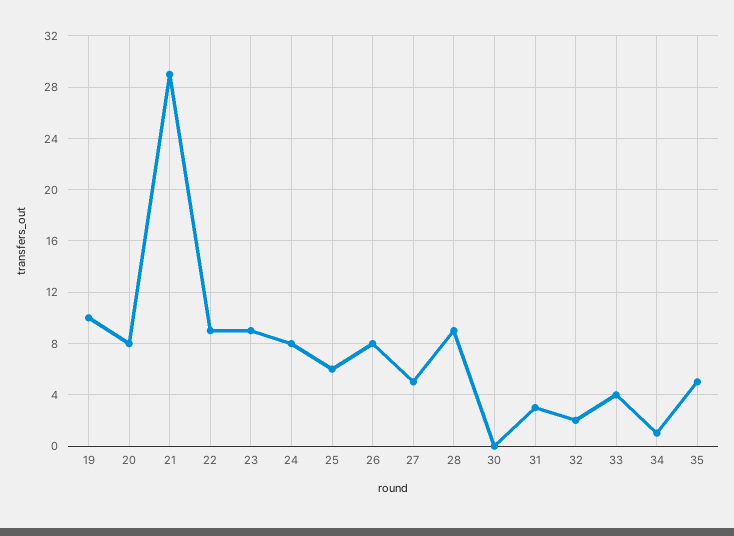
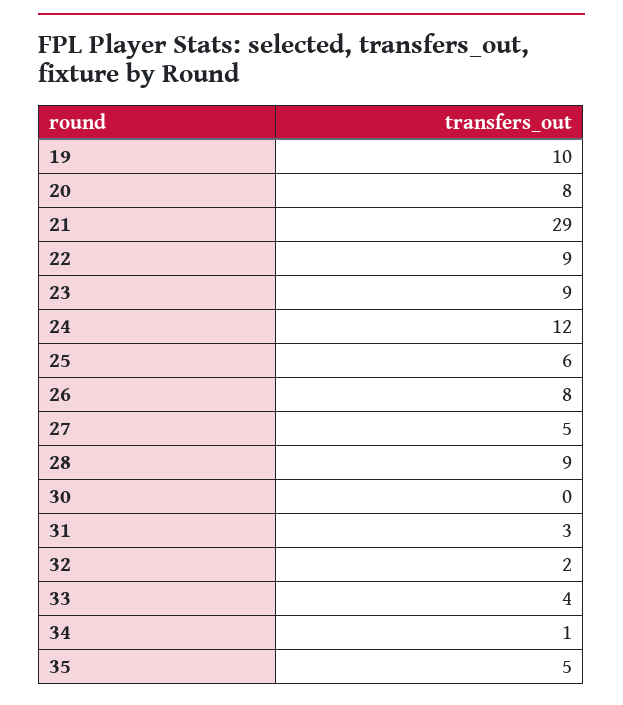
24: 8 -> 12

